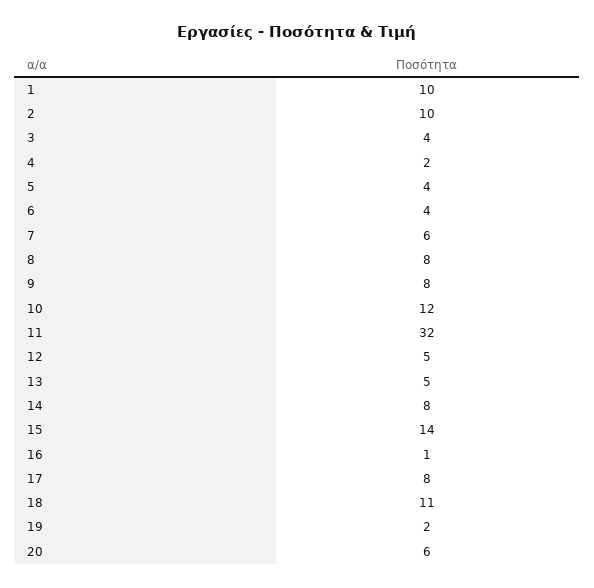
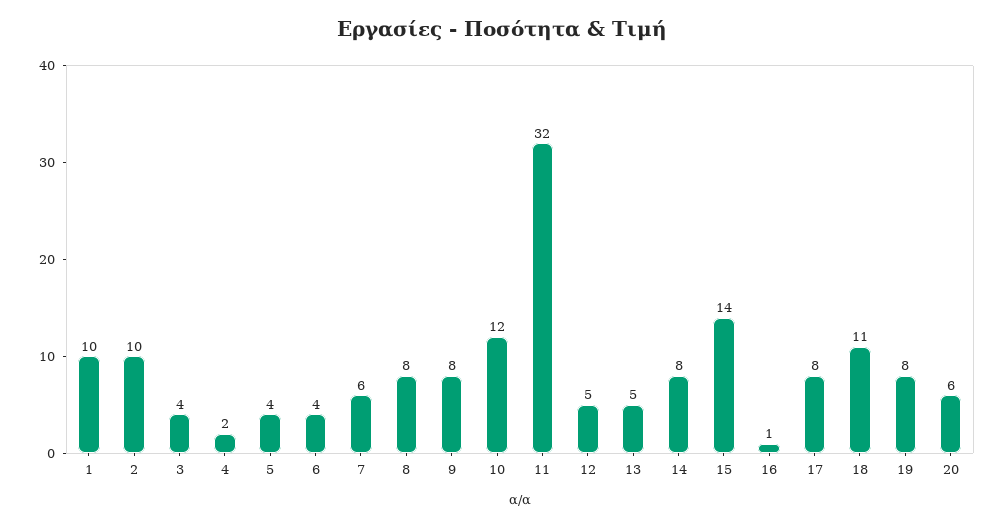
19: 2 -> 8

